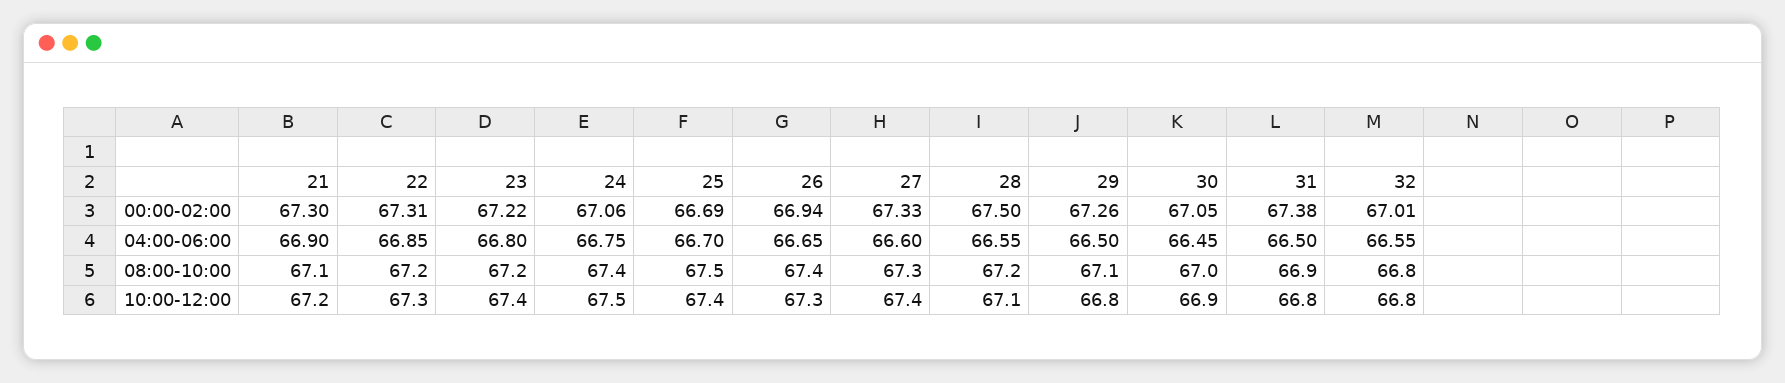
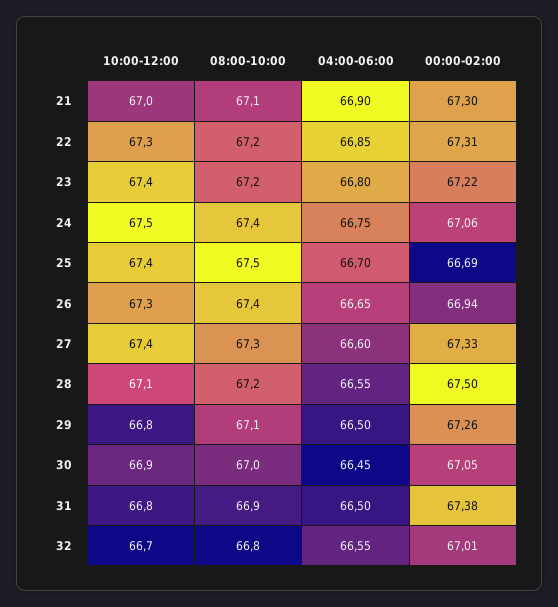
21, 10:00-12:00: 67.2 -> 67
32, 10:00-12:00: 66.8 -> 66.7

